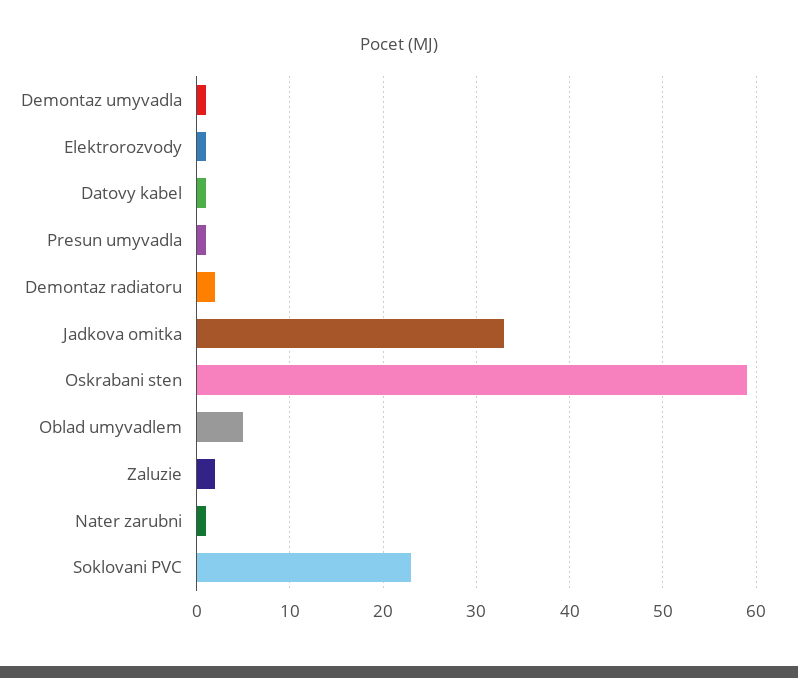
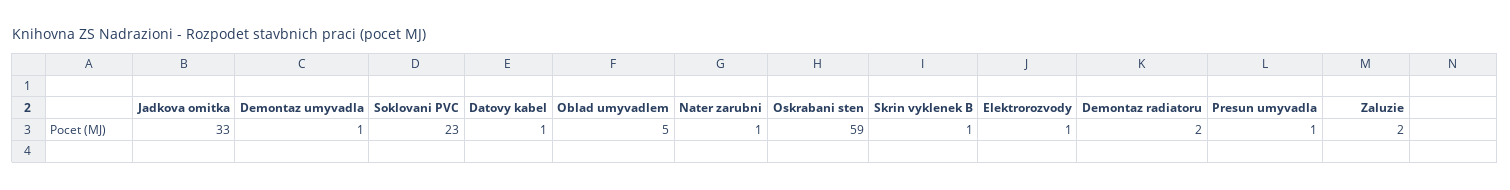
Skrin vyklenek B: none -> 1

